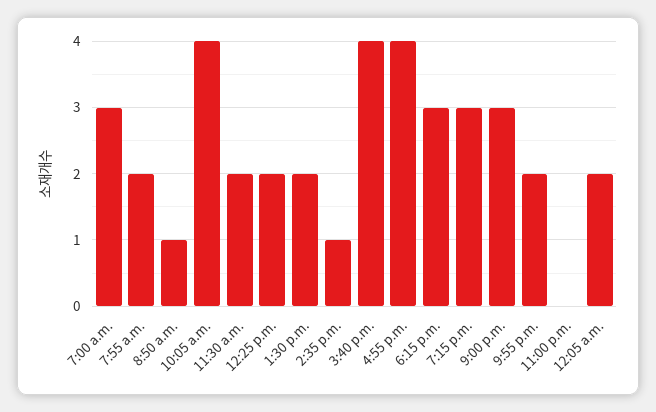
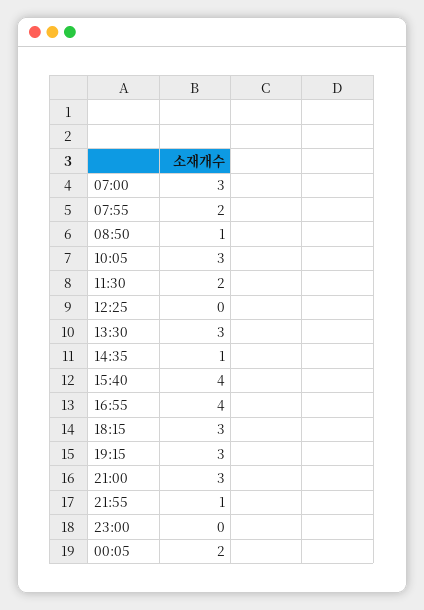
10:05 a.m.: 4 -> 3
12:25 p.m.: 2 -> 0
1:30 p.m.: 2 -> 3
9:55 p.m.: 2 -> 1

